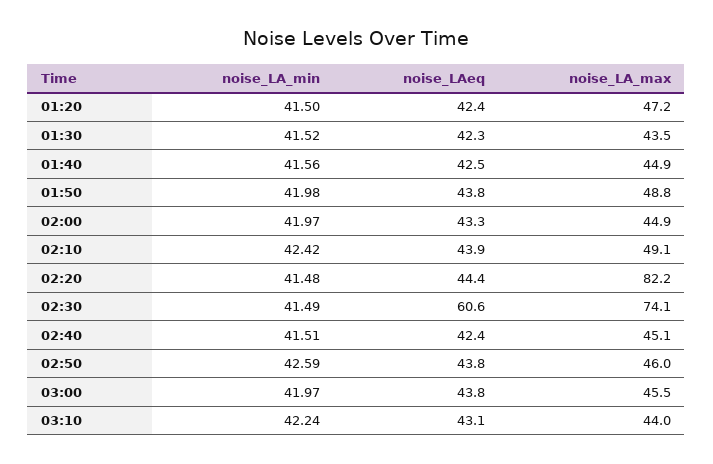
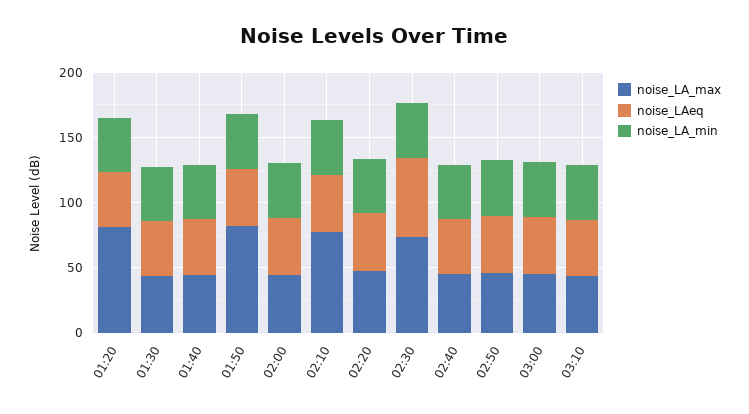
noise_LA_max, 01:20: 47.2 -> 80
noise_LA_max, 01:50: 48.8 -> 80
noise_LA_max, 02:10: 49.1 -> 80
noise_LA_max, 02:20: 82.2 -> 50

